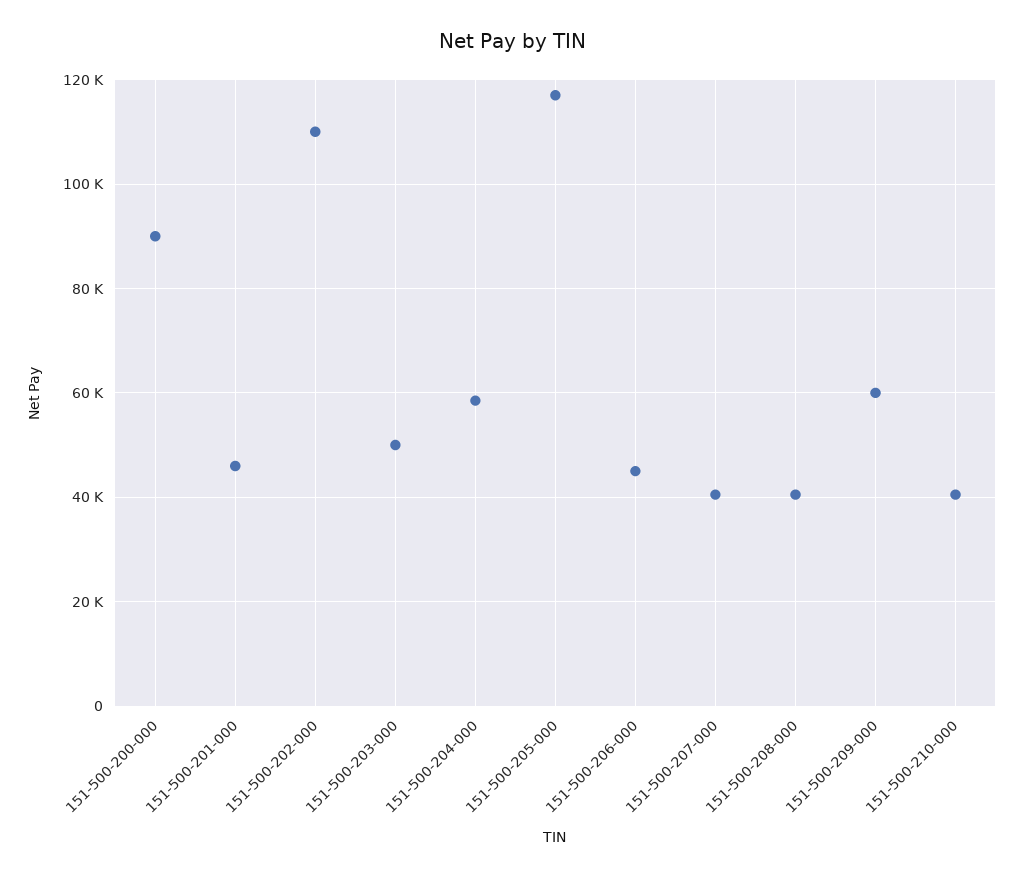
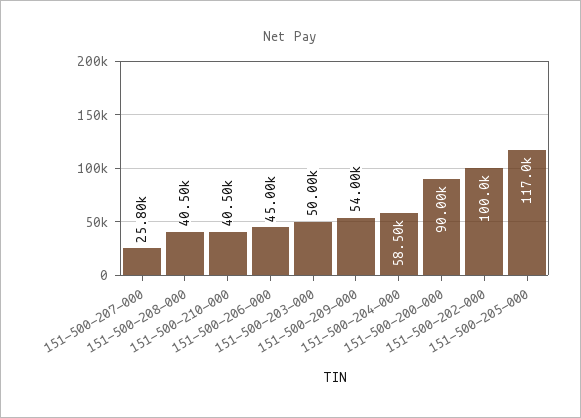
151-500-201-000: 46000 -> none
151-500-202-000: 110000 -> 100000
151-500-207-000: 40000 -> 25800
151-500-209-000: 60000 -> 54000

